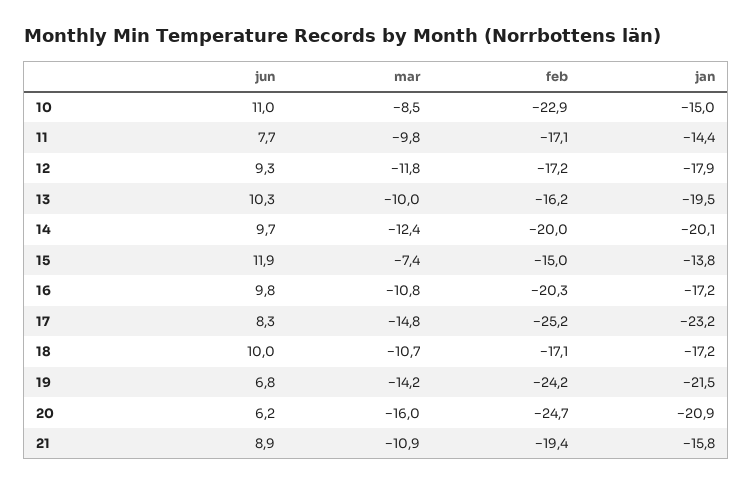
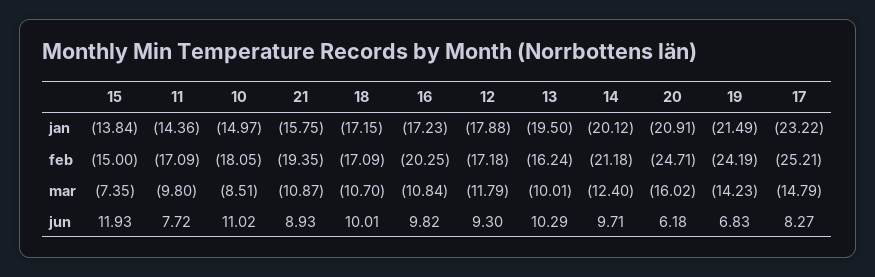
feb, 10: -22.9 -> -18.05
feb, 14: -20 -> -21.18

